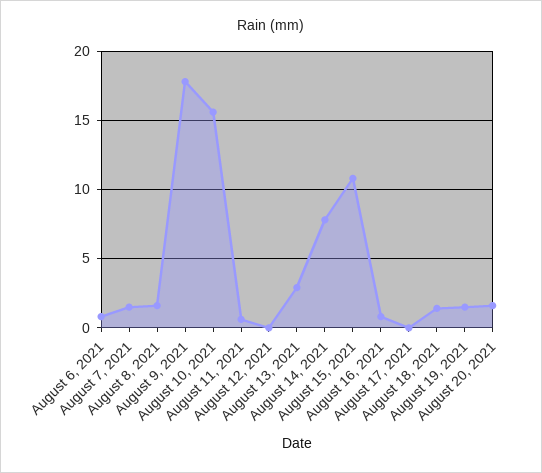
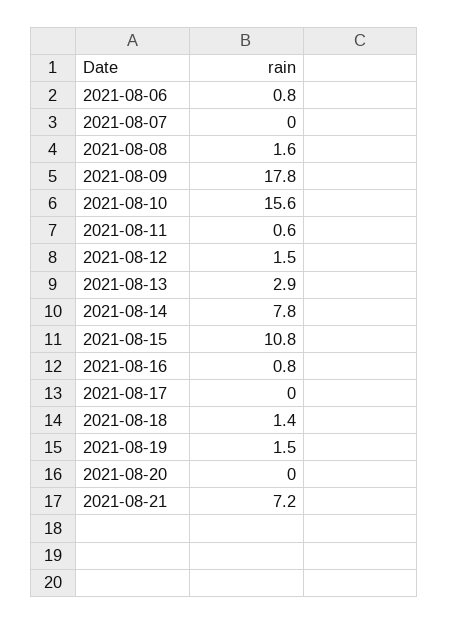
August 7, 2021: 1.5 -> 0
August 12, 2021: 0 -> 1.5
August 20, 2021: 1.5 -> 0
2021-08-21: none -> 7.2

